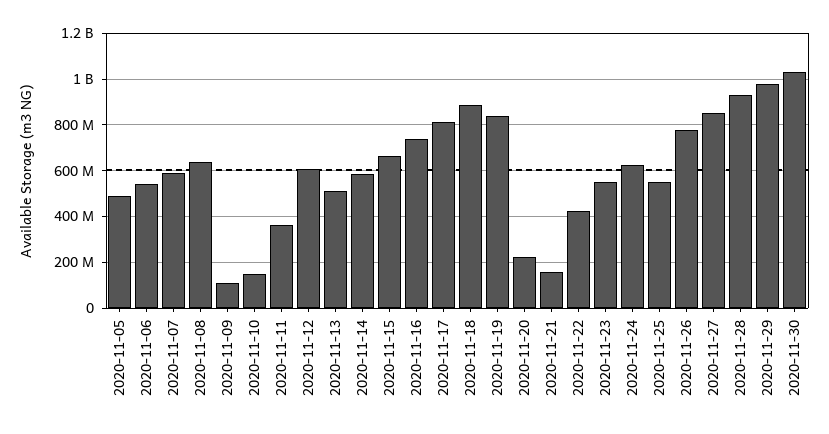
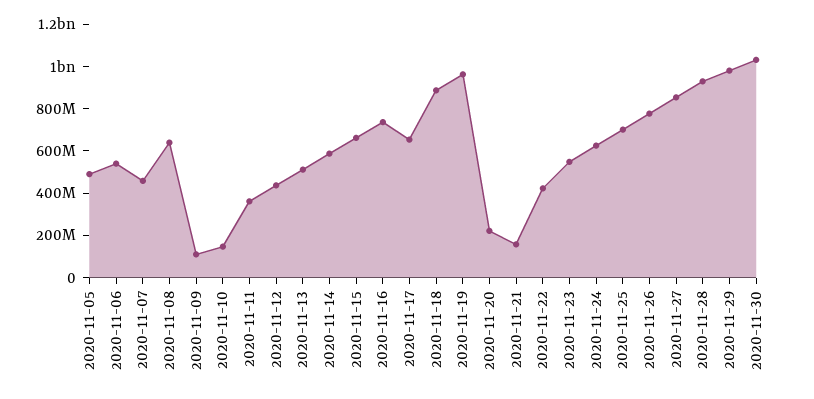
2020-11-07: 600000000 -> 450000000
2020-11-12: 600000000 -> 450000000
2020-11-17: 800000000 -> 650000000
2020-11-19: 850000000 -> 950000000
2020-11-25: 550000000 -> 700000000

